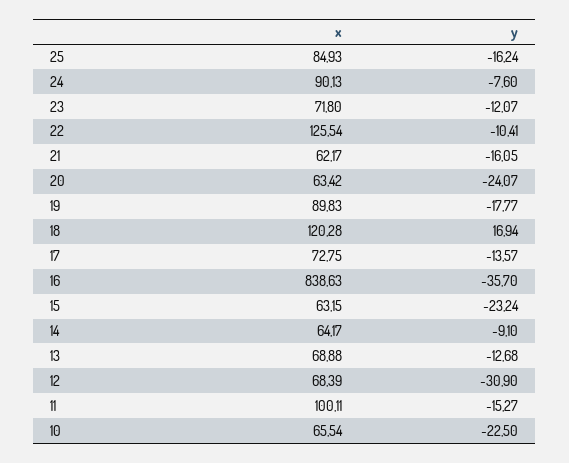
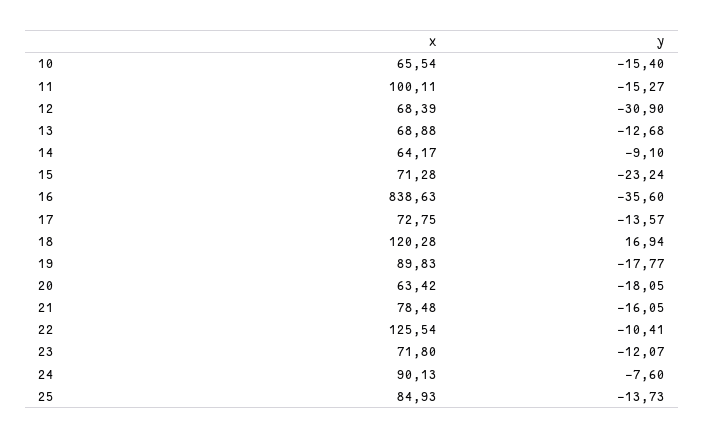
y, 25: -16.24 -> -13.73
x, 21: 62.17 -> 78.48
y, 20: -24.07 -> -18.05
y, 16: -35.7 -> -35.6
x, 15: 63.15 -> 71.28
y, 10: -22.5 -> -15.4

